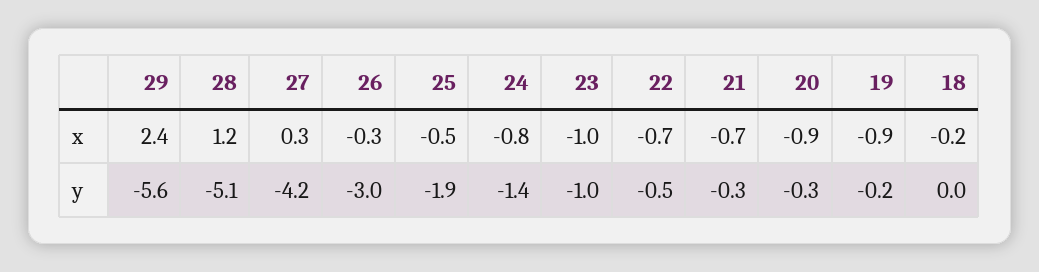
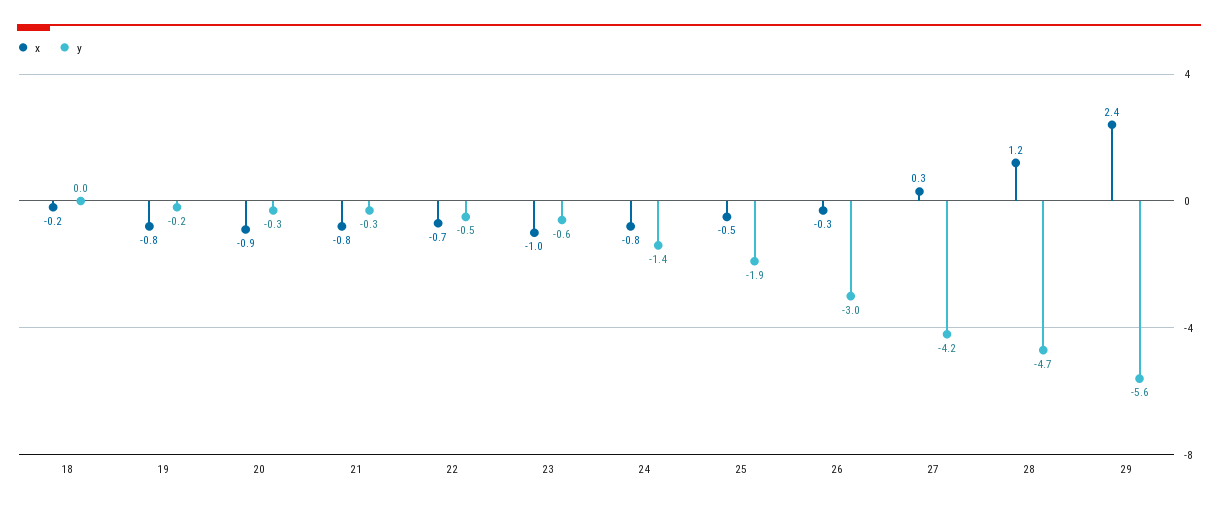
x, 21: -0.7 -> -0.8
x, 19: -0.9 -> -0.8
y, 28: -5.1 -> -4.7
y, 23: -1 -> -0.6

